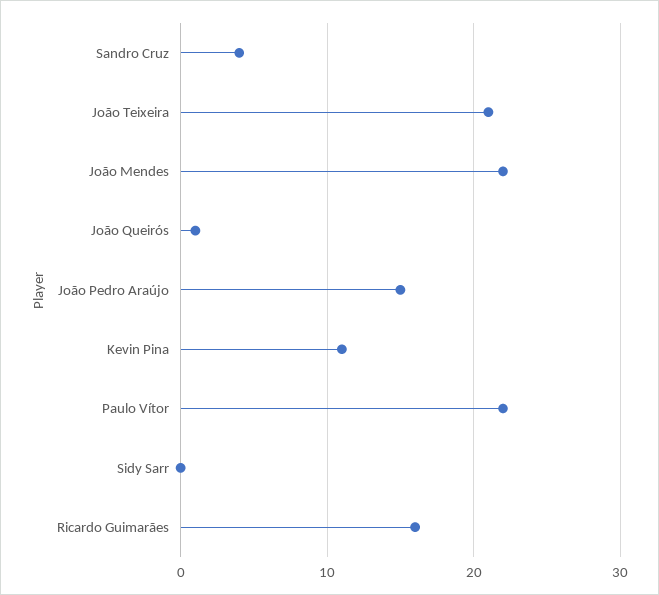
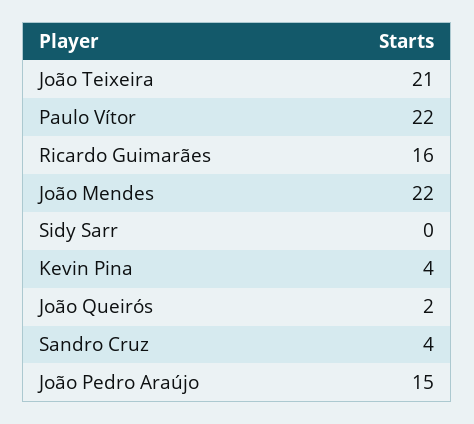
João Queirós: 1 -> 2
Kevin Pina: 11 -> 4

